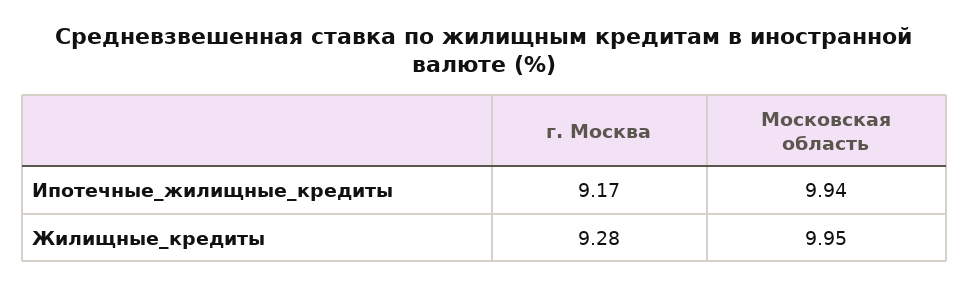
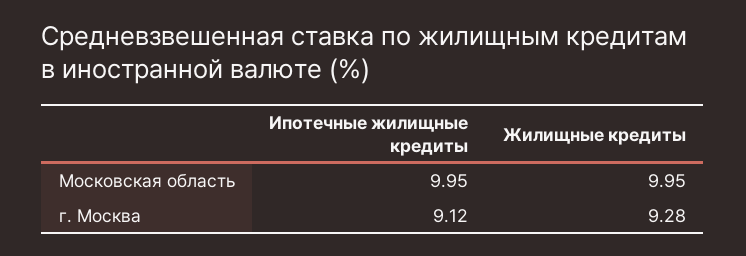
г. Москва, Ипотечные_жилищные_кредиты: 9.17 -> 9.12
Московская область, Ипотечные_жилищные_кредиты: 9.94 -> 9.95

